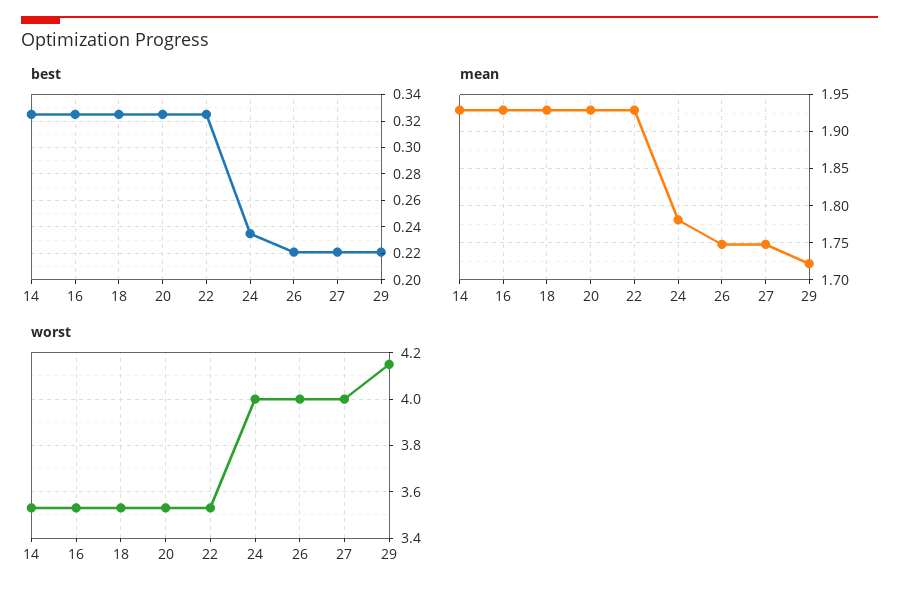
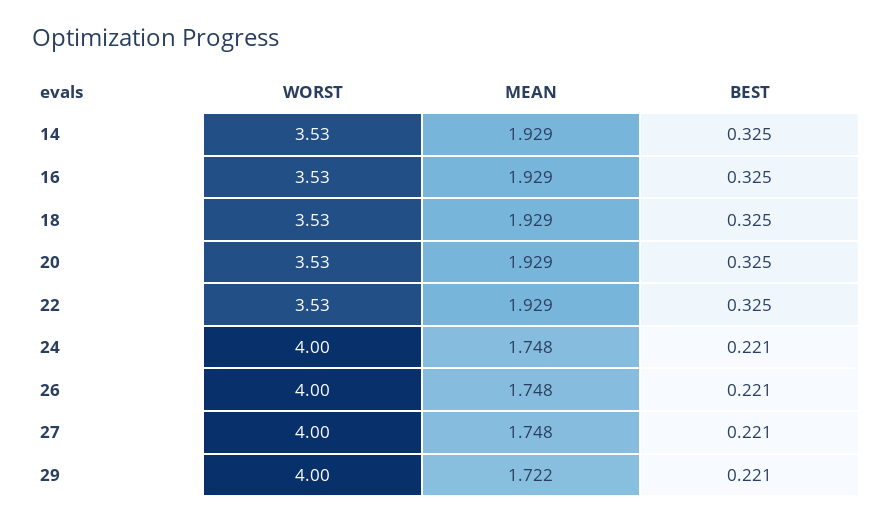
best, 24: 0.235 -> 0.221
mean, 24: 1.78 -> 1.748
worst, 29: 4.15 -> 4

